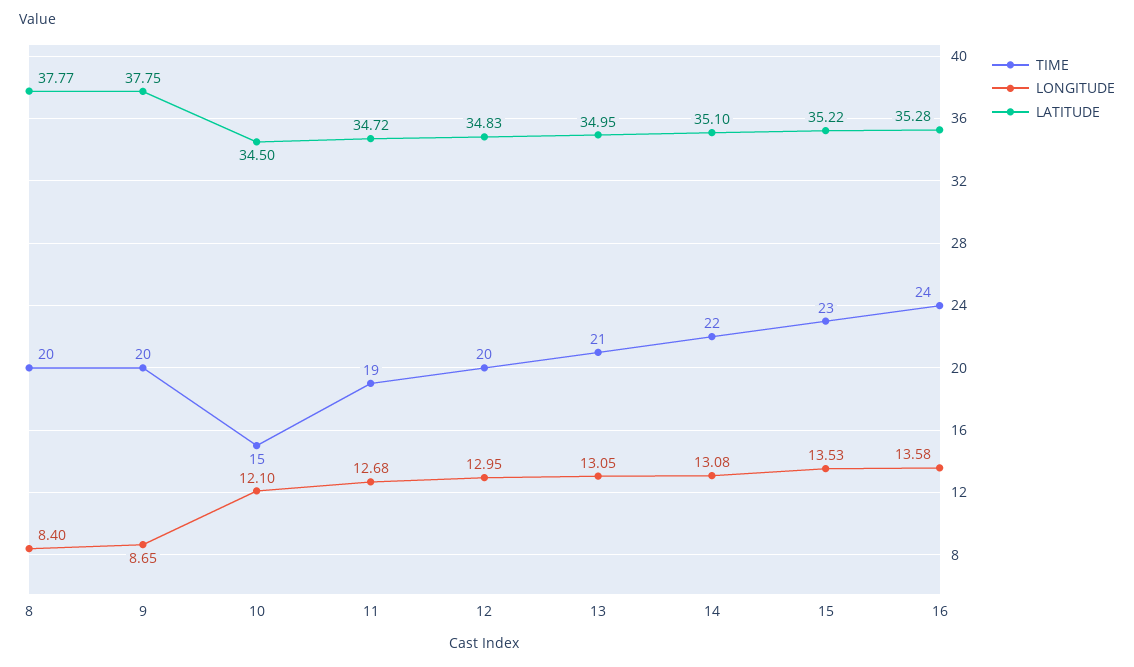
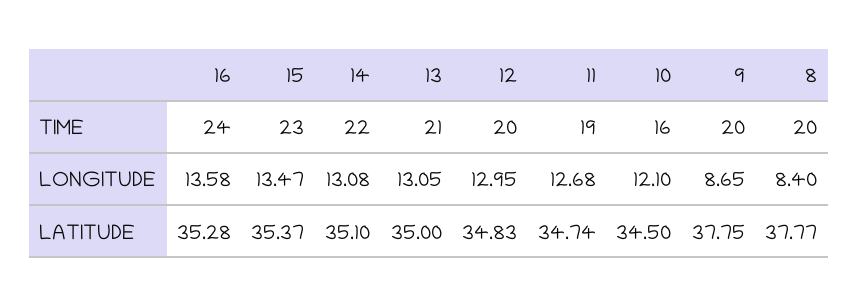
TIME, 10: 15 -> 16
LATITUDE, 11: 34.72 -> 34.74
LATITUDE, 13: 34.95 -> 35
LONGITUDE, 15: 13.53 -> 13.47
LATITUDE, 15: 35.22 -> 35.37

